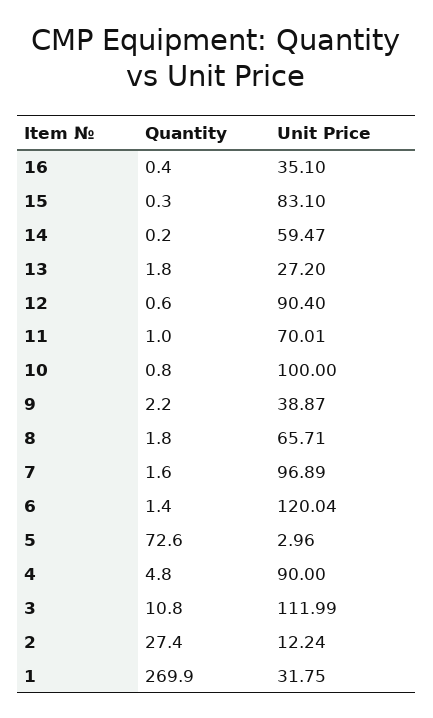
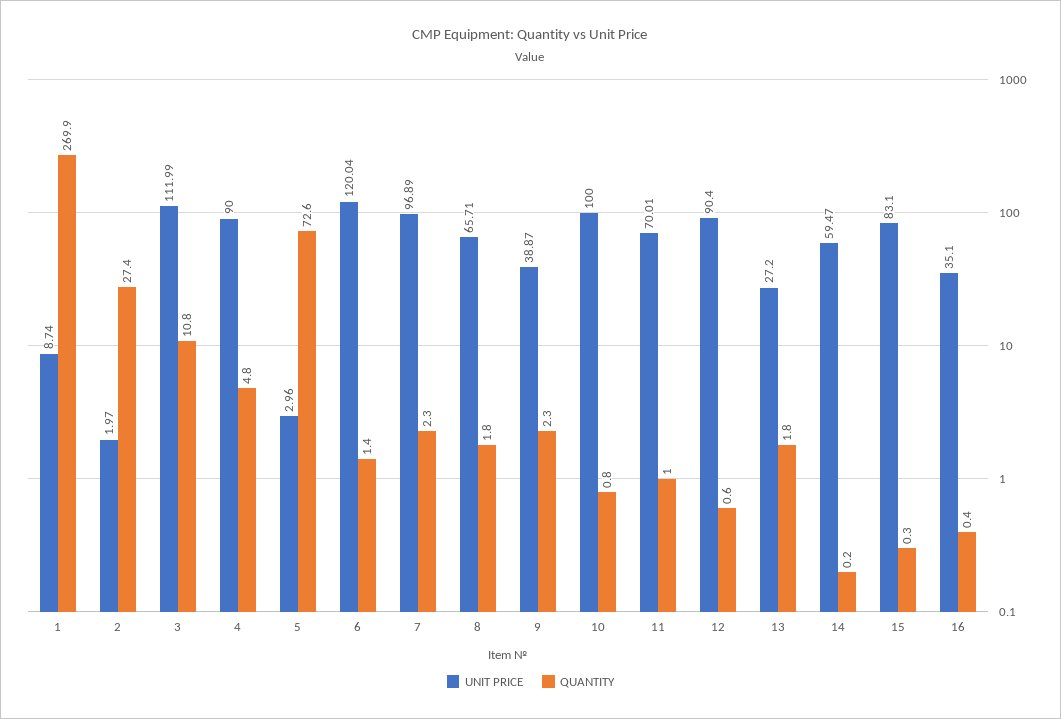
Quantity, 9: 2.2 -> 2.3
Quantity, 7: 1.6 -> 2.3
Unit Price, 2: 12.24 -> 1.97
Unit Price, 1: 31.75 -> 8.74

